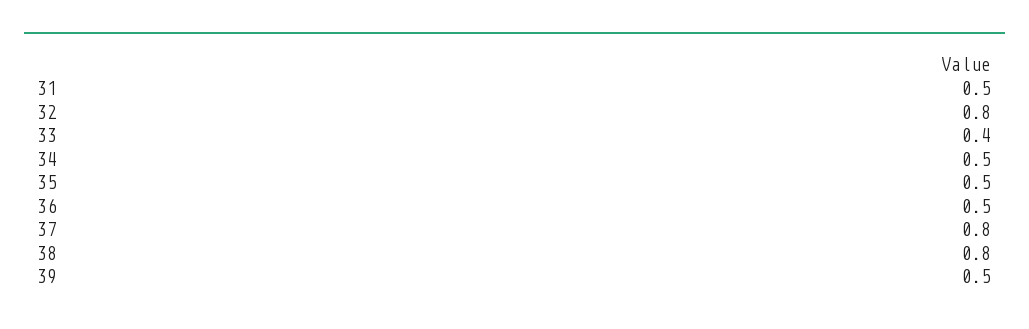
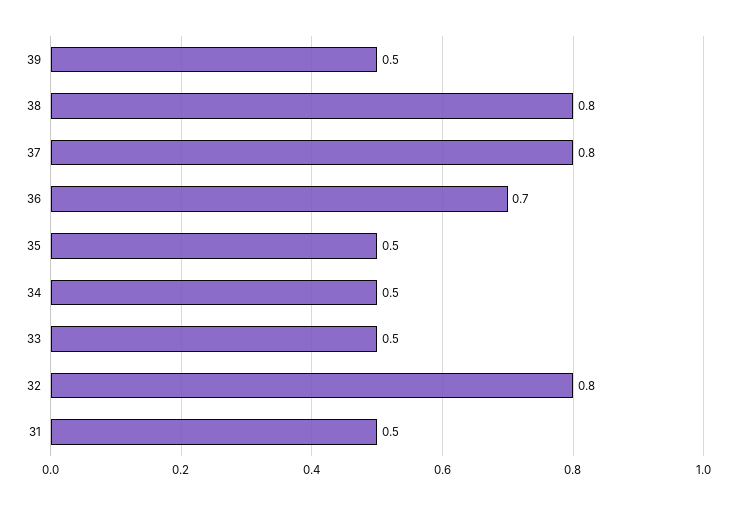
33: 0.4 -> 0.5
36: 0.5 -> 0.7

